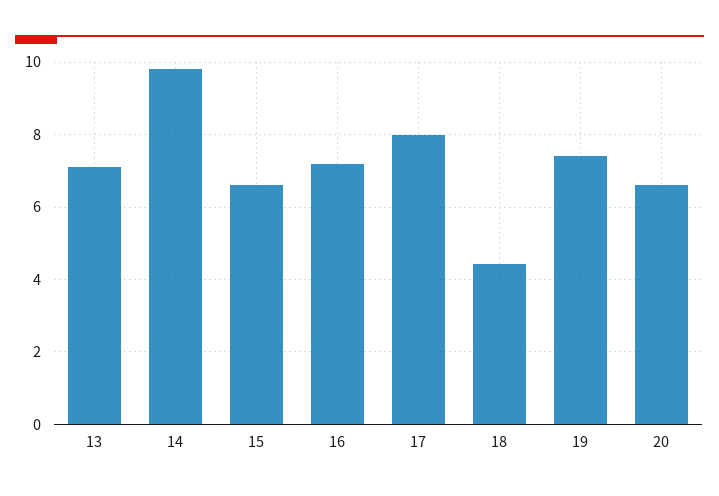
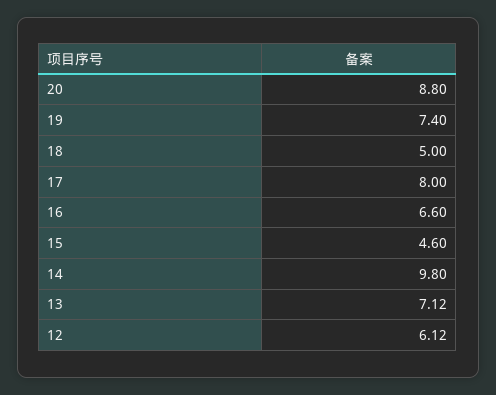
15: 6.6 -> 4.6
16: 7.2 -> 6.6
18: 4.4 -> 5
20: 6.6 -> 8.8
12: none -> 6.12

